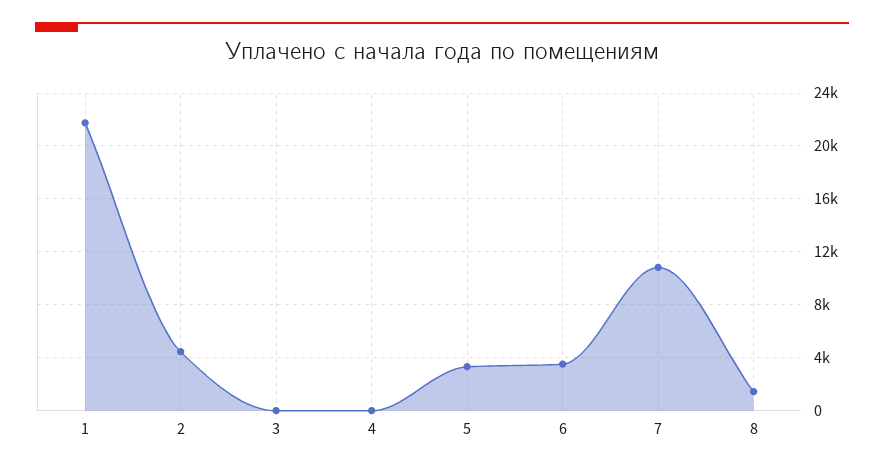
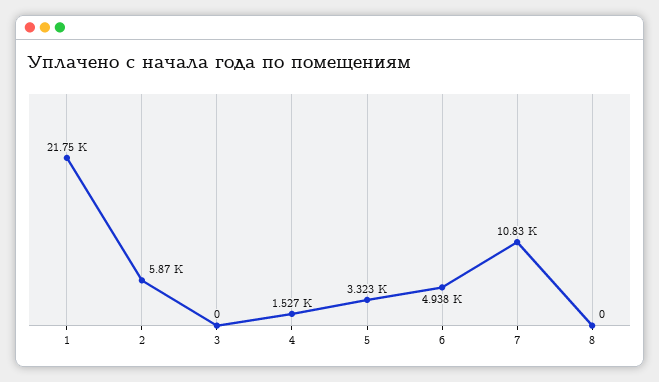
2: 4500 -> 5870
4: 0 -> 1527
6: 3500 -> 4938
8: 1500 -> 0

